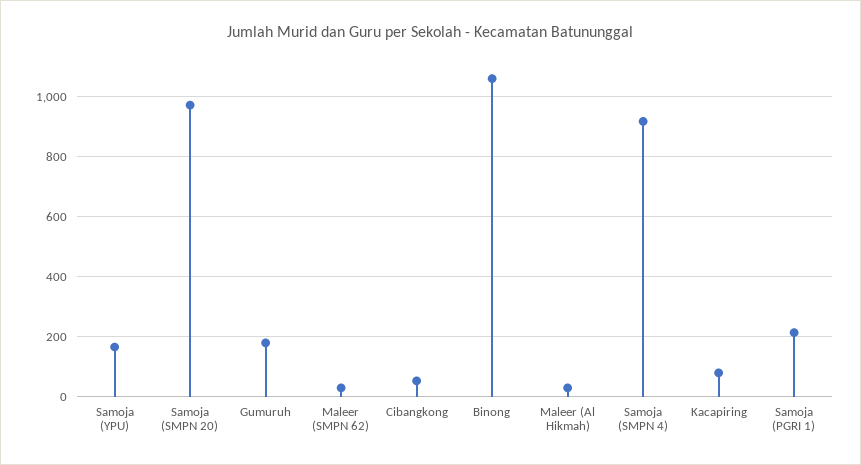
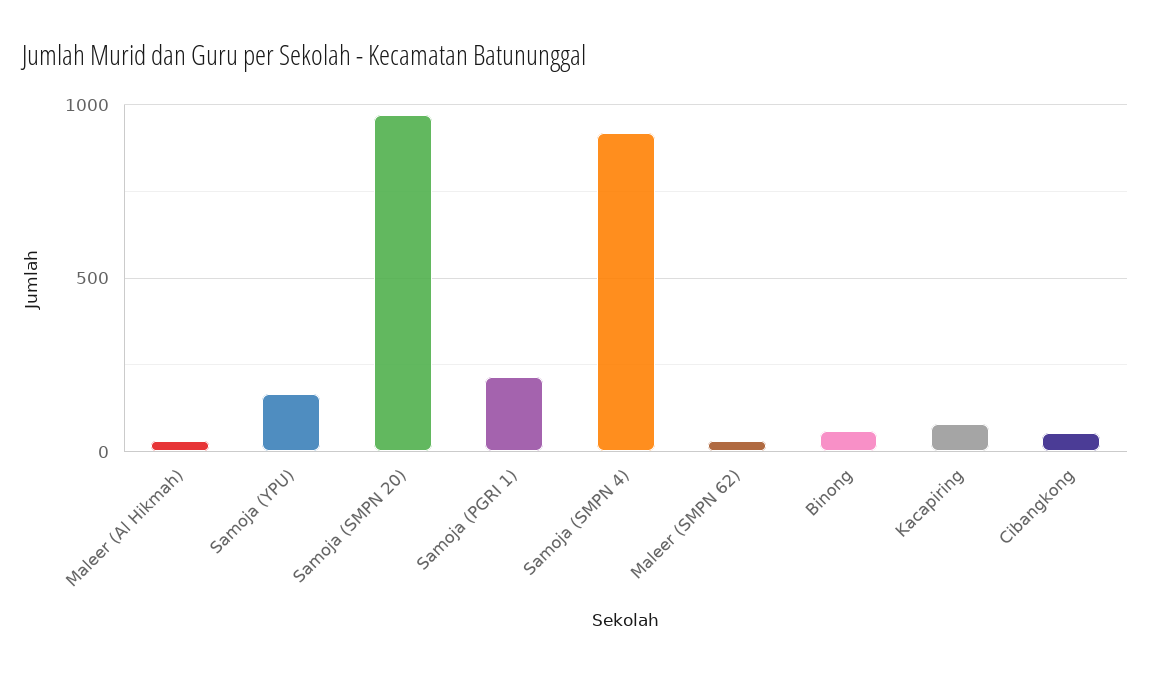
Gumuruh: 180 -> none
Binong: 1060 -> 50

